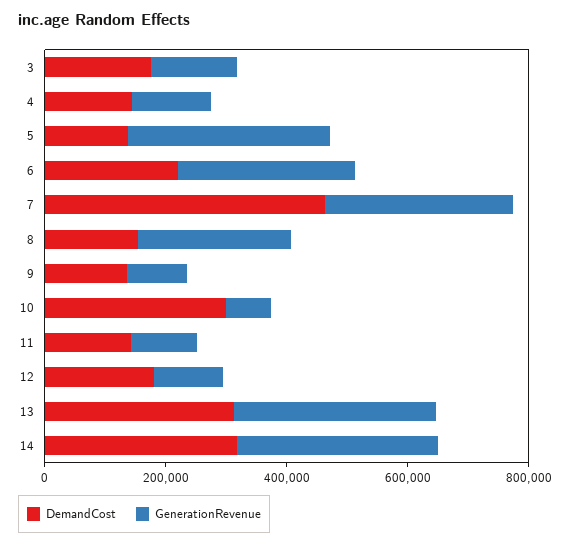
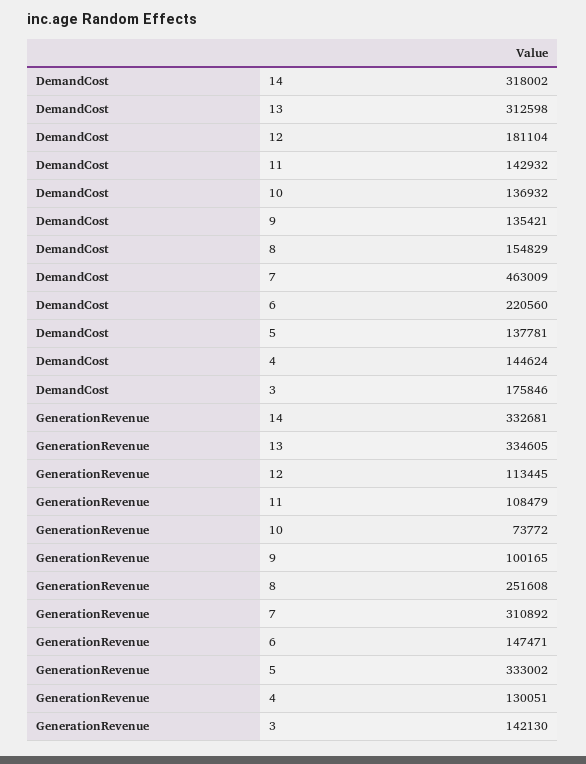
GenerationRevenue, 6: 300000 -> 147471
DemandCost, 10: 300000 -> 136932

